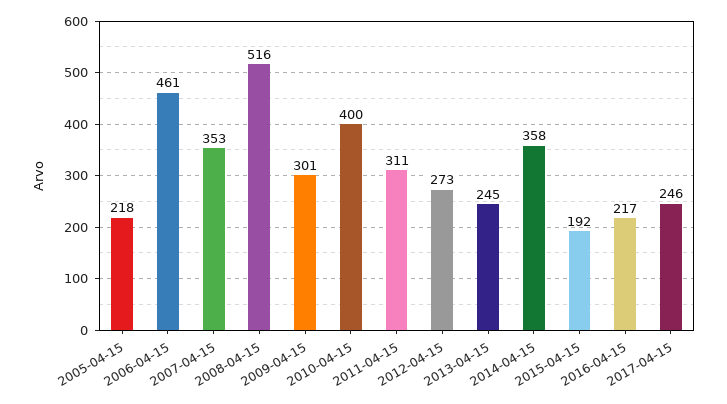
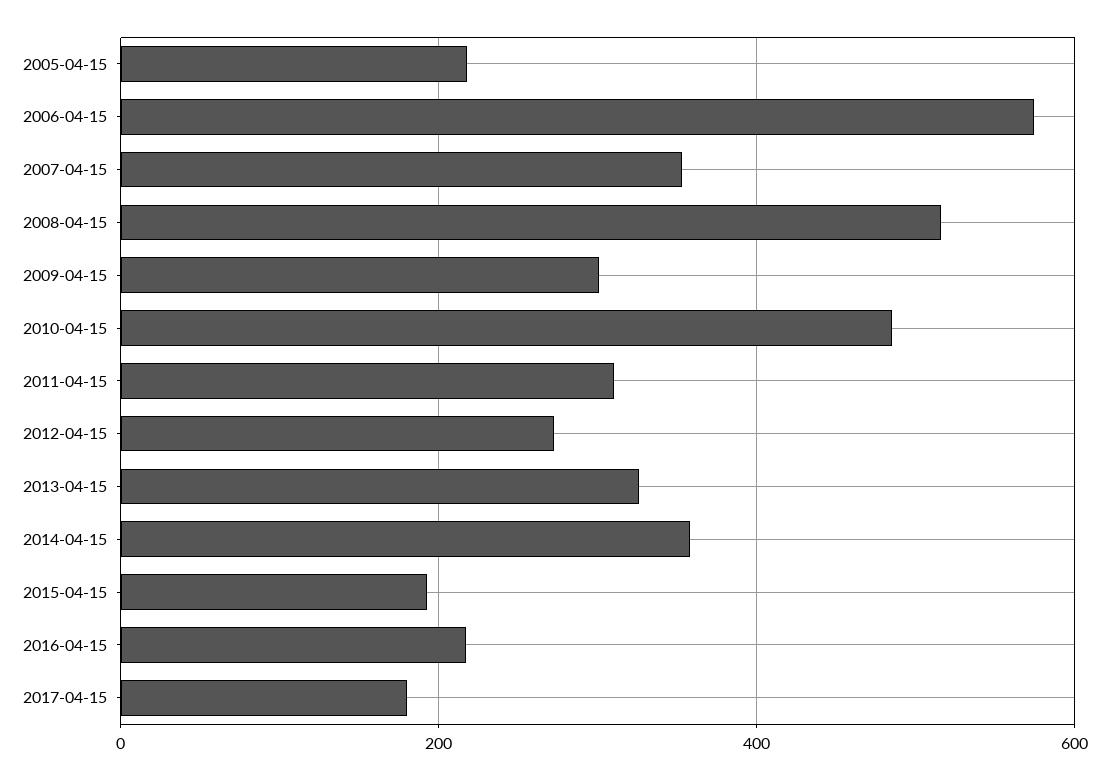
2006-04-15: 461 -> 580
2010-04-15: 400 -> 480
2013-04-15: 245 -> 320
2017-04-15: 246 -> 180

